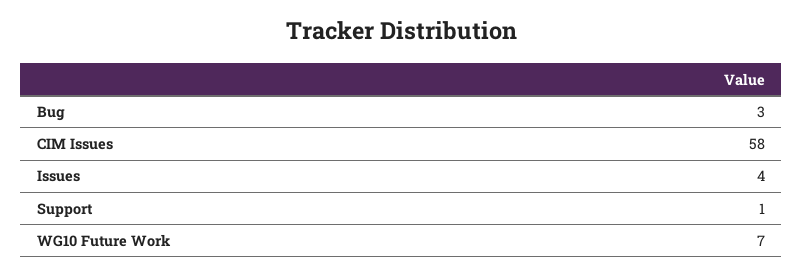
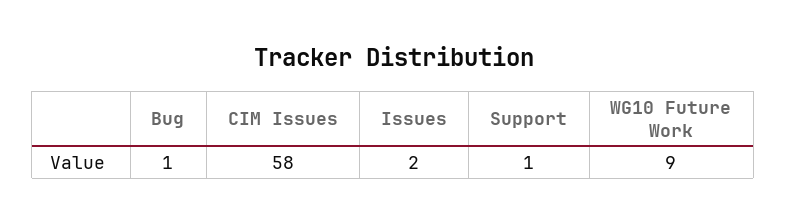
Bug: 3 -> 1
Issues: 4 -> 2
WG10 Future Work: 7 -> 9

